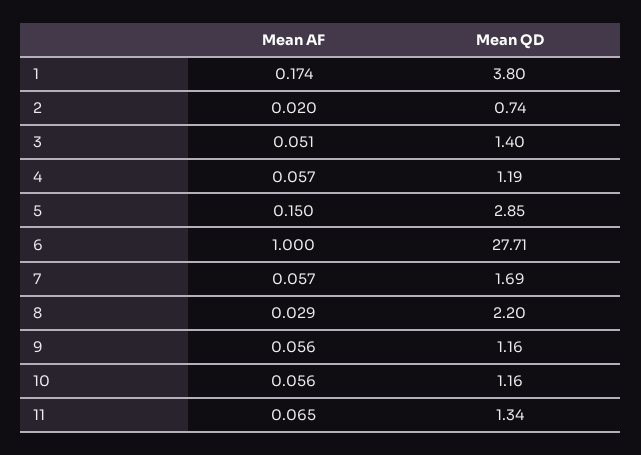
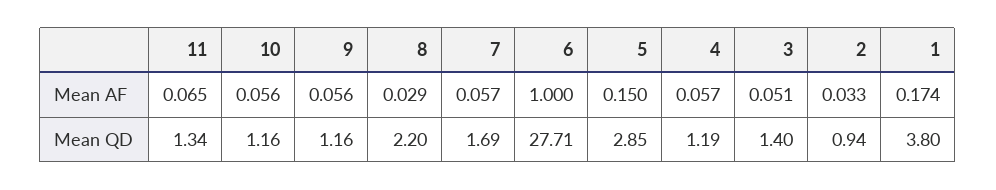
Mean AF, 2: 0.02 -> 0.033
Mean QD, 2: 0.74 -> 0.94

